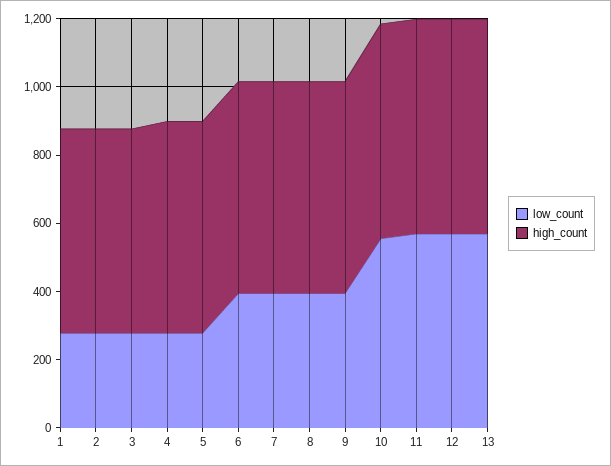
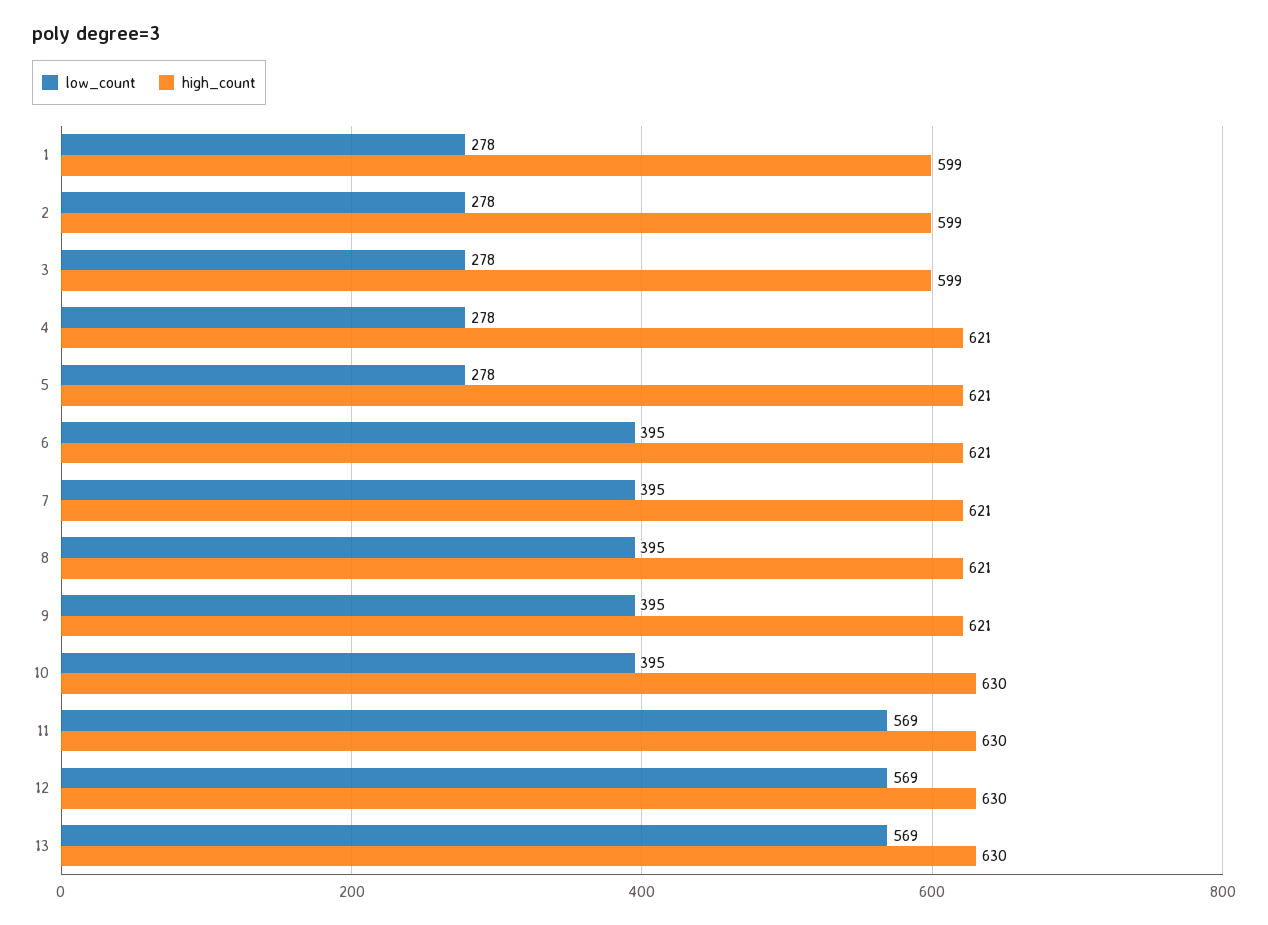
low_count, 10: 550 -> 395

